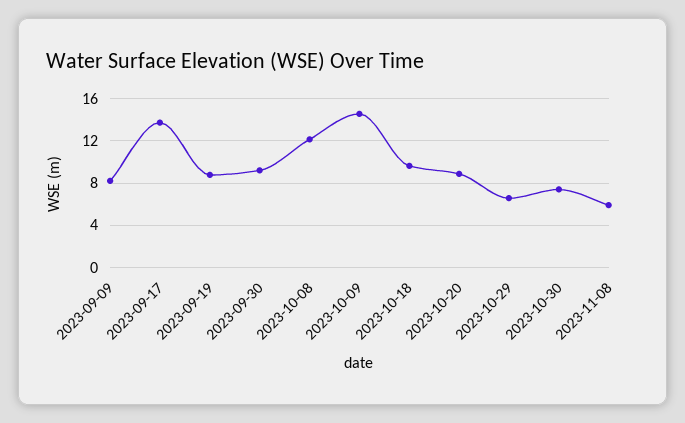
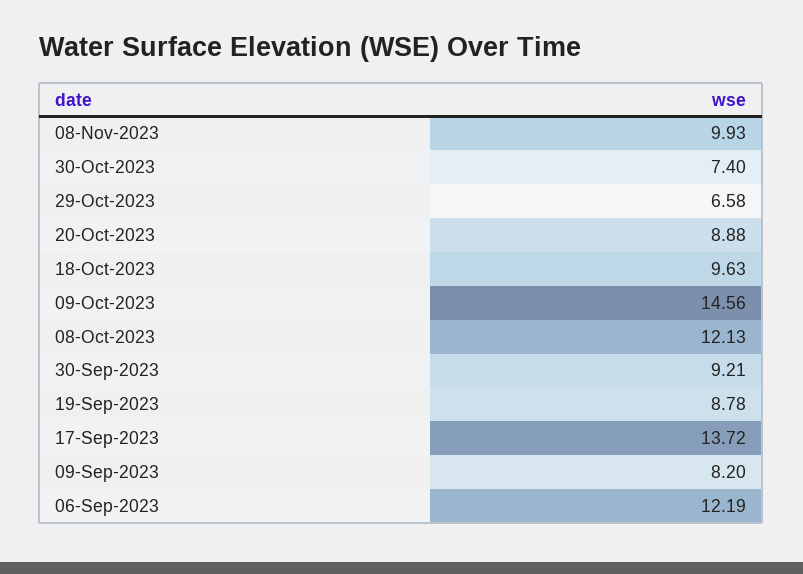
2023-11-08: 6 -> 9.93
06-Sep-2023: none -> 12.19

